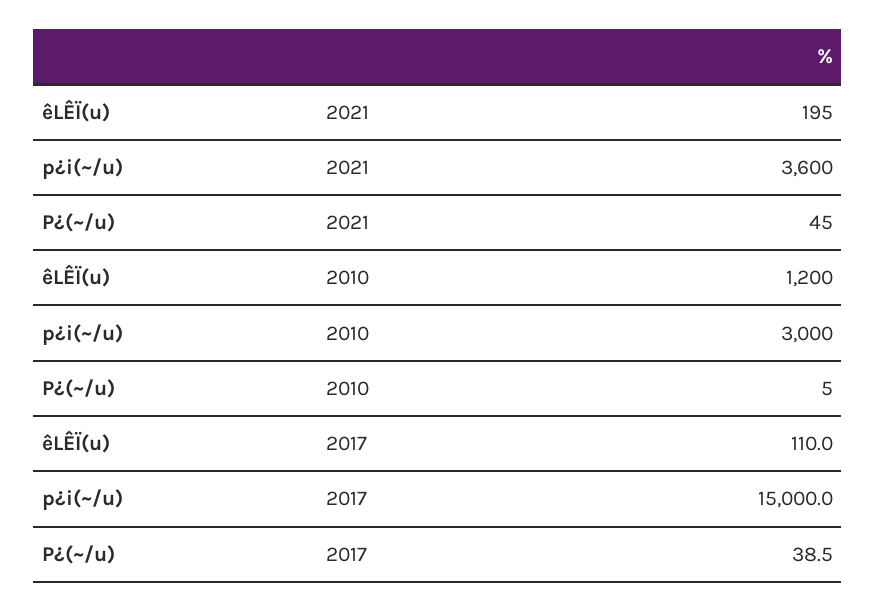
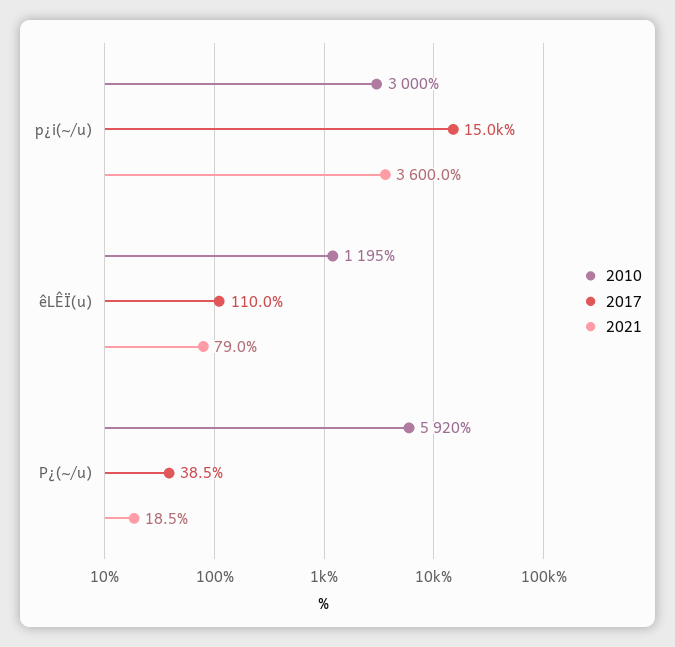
2021, êLÊÏ(u): 195 -> 79
2021, P¿(~/u): 45 -> 18.5
2010, êLÊÏ(u): 1200 -> 1195
2010, P¿(~/u): 5 -> 5920

